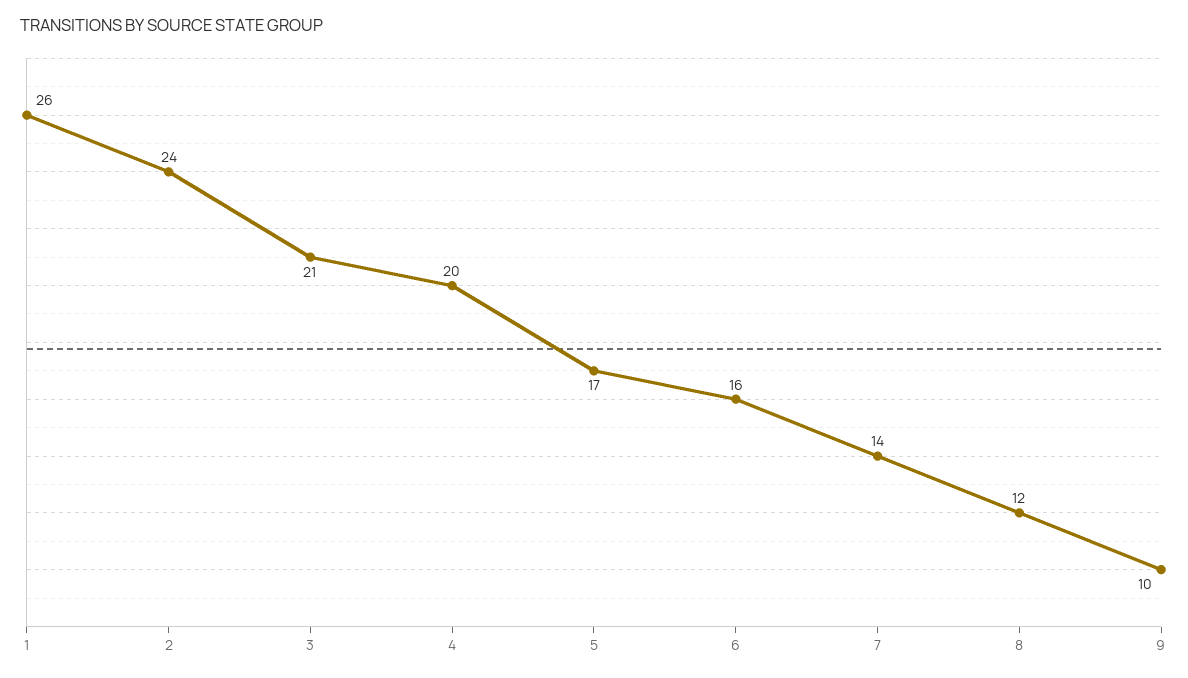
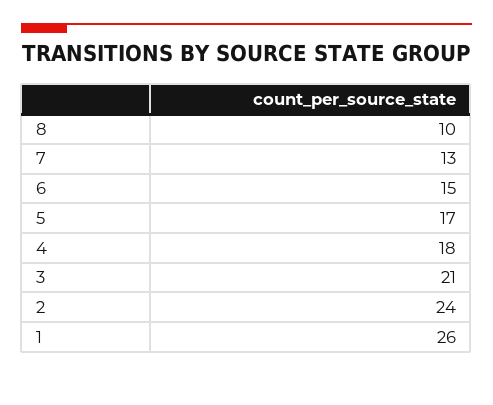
4: 20 -> 18
6: 16 -> 15
7: 14 -> 13
8: 12 -> 10
9: 10 -> none

